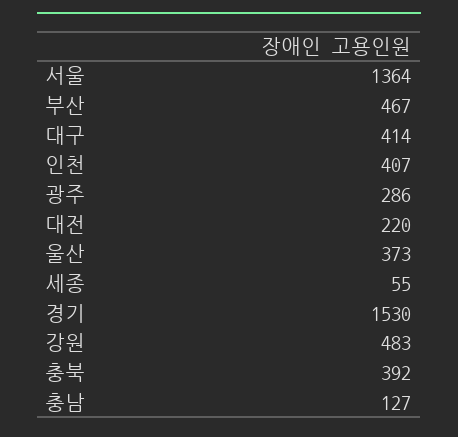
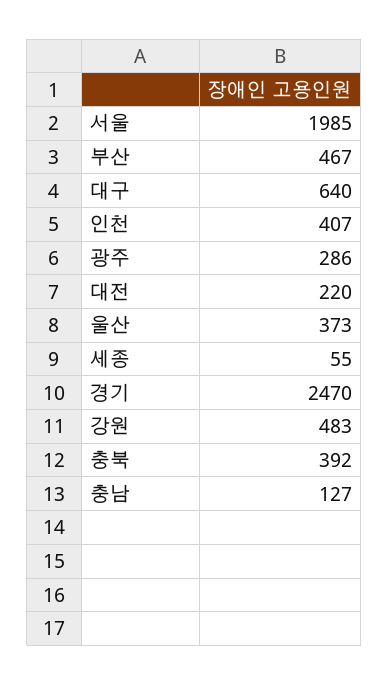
서울: 1364 -> 1985
대구: 414 -> 640
경기: 1530 -> 2470

